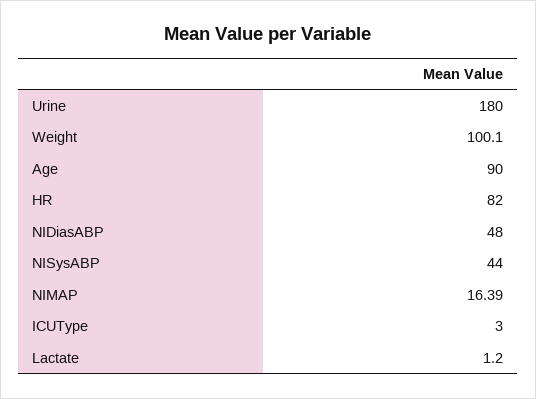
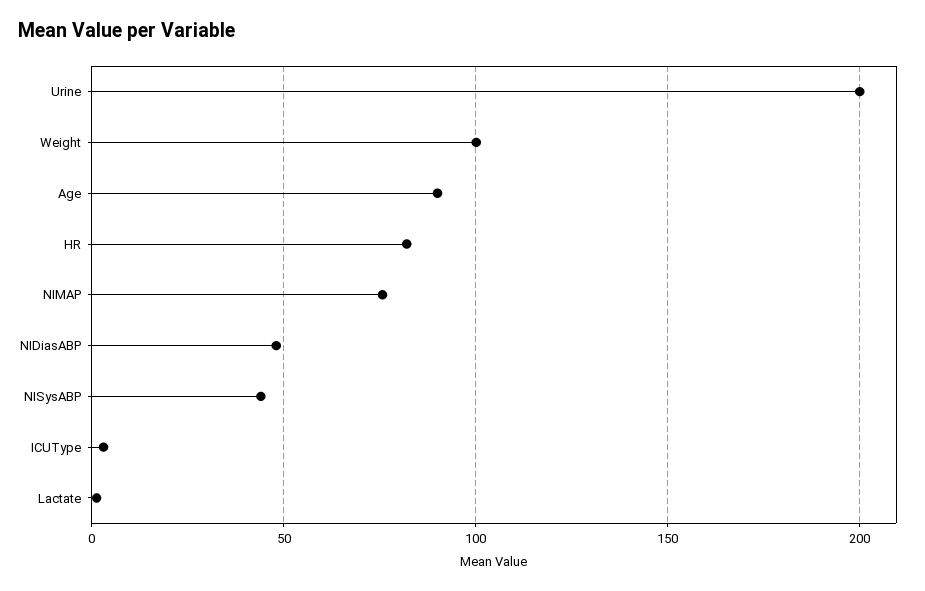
Urine: 180 -> 200
NIMAP: 16.39 -> 75

